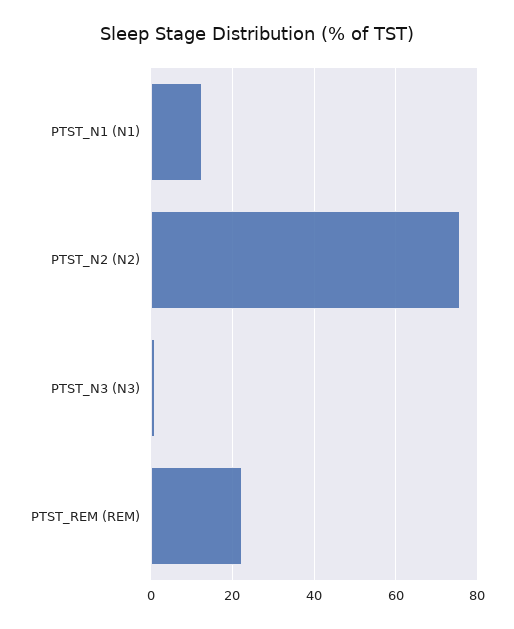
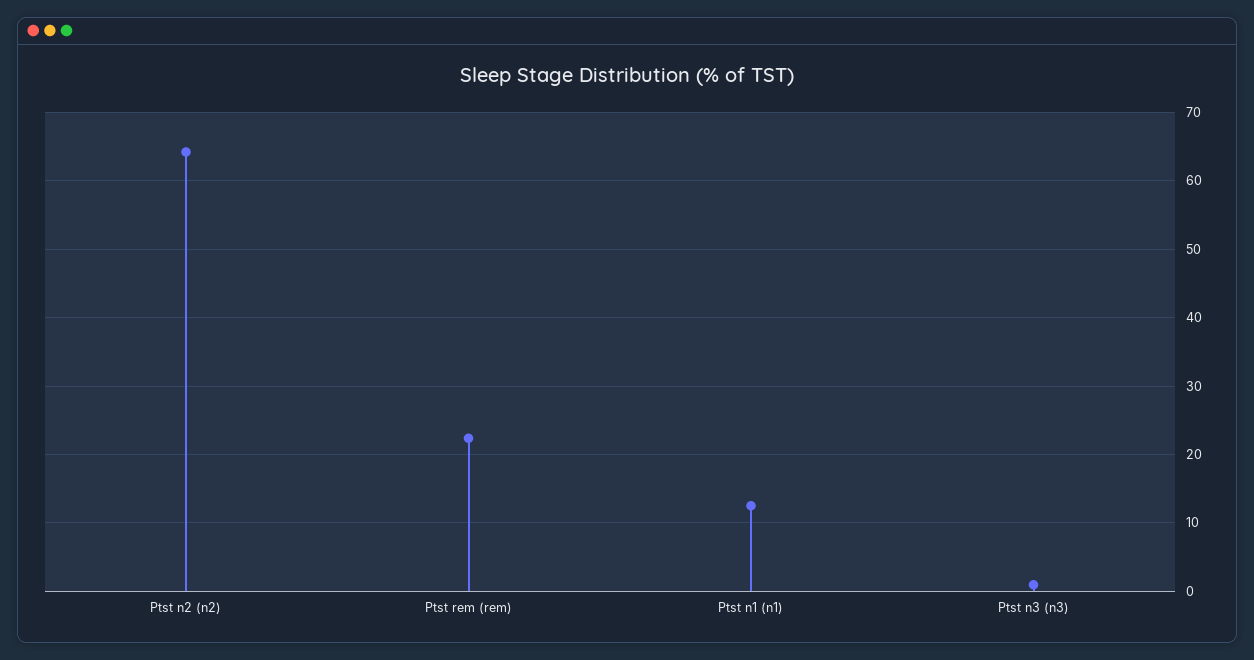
PTST_N2 (N2): 76 -> 64

